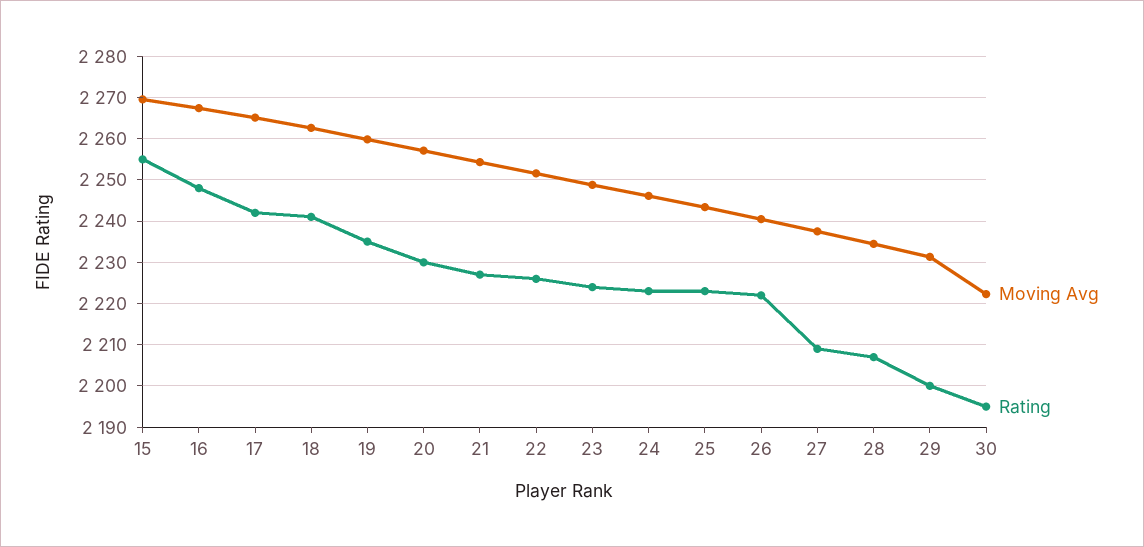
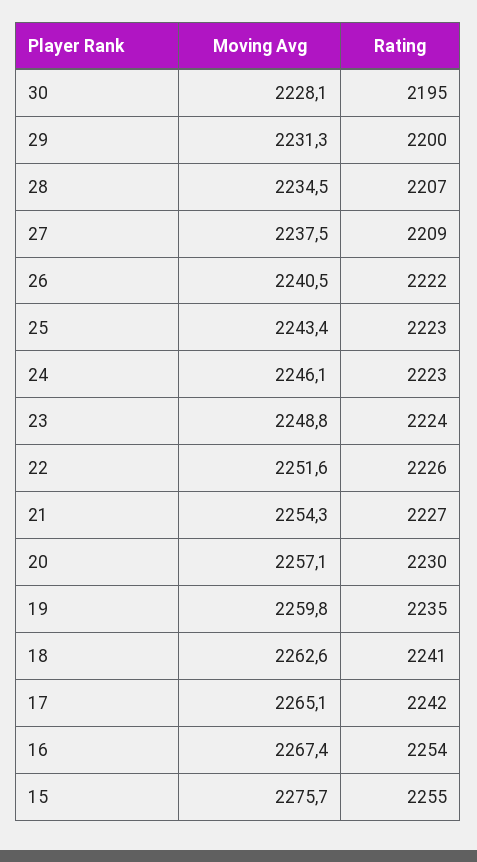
Moving Avg, 15: 2270 -> 2275.7
Rating, 16: 2248 -> 2254
Moving Avg, 30: 2222 -> 2228.1

